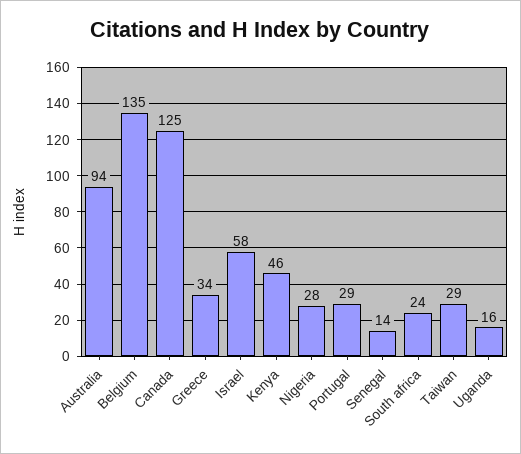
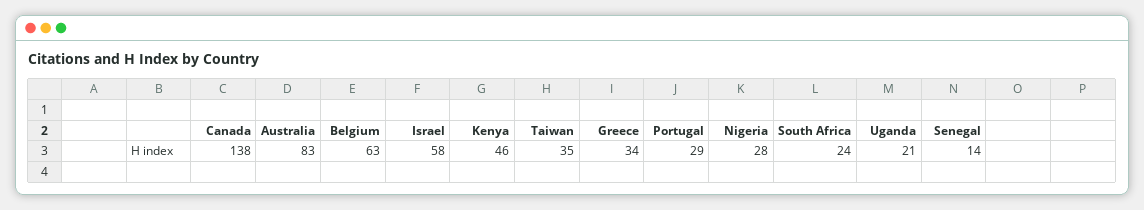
Australia: 94 -> 83
Belgium: 135 -> 63
Canada: 125 -> 138
Taiwan: 29 -> 35
Uganda: 16 -> 21

